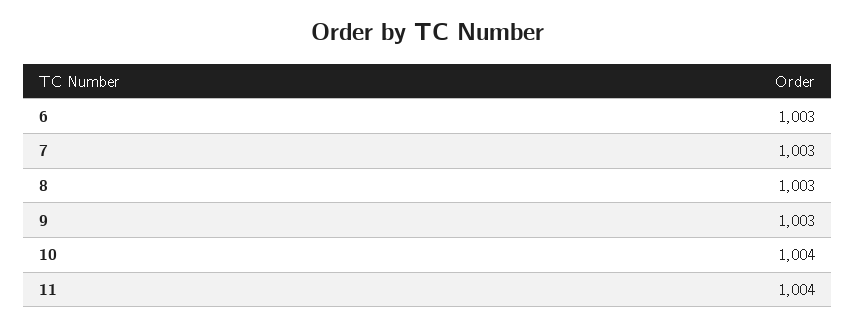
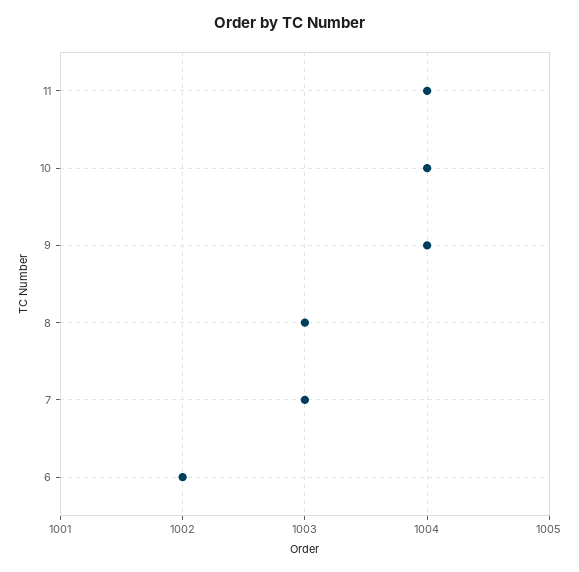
6: 1003 -> 1002
9: 1003 -> 1004

